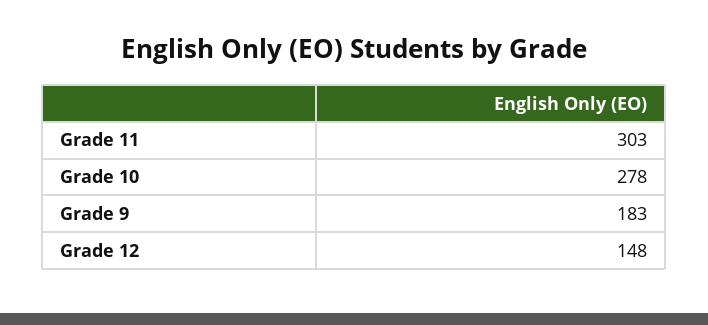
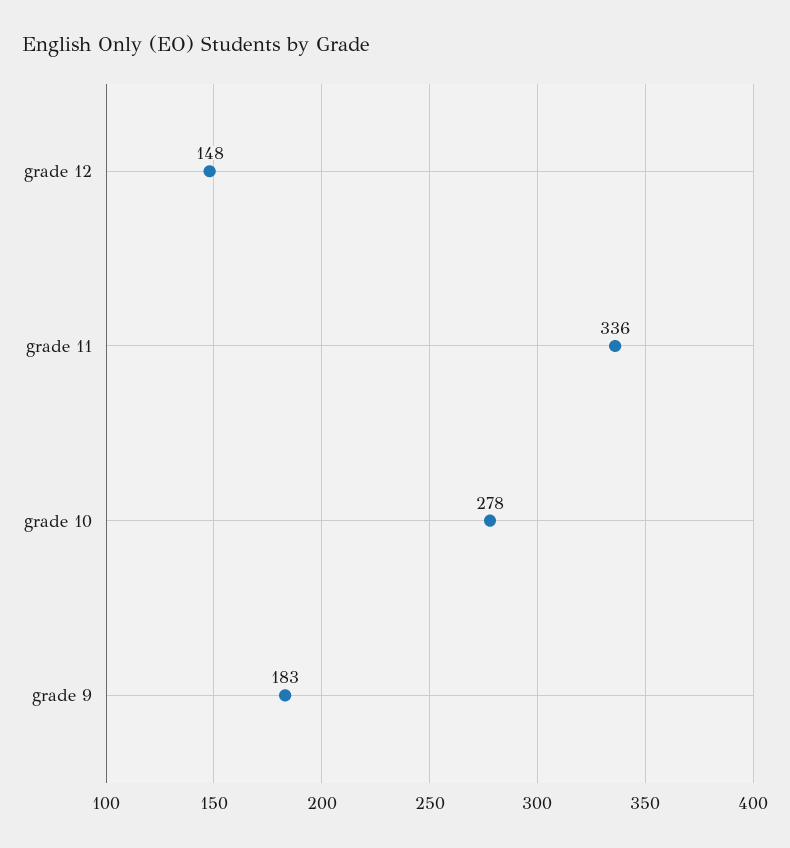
Grade 11: 303 -> 336

